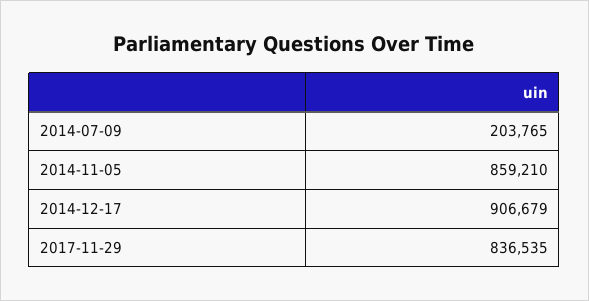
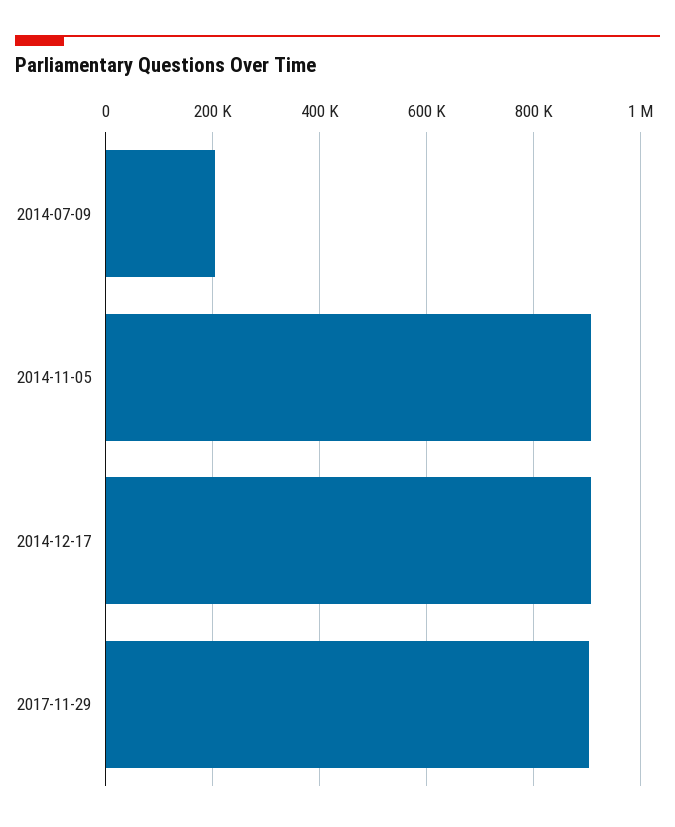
2014-11-05: 859210 -> 900000
2017-11-29: 836535 -> 900000

